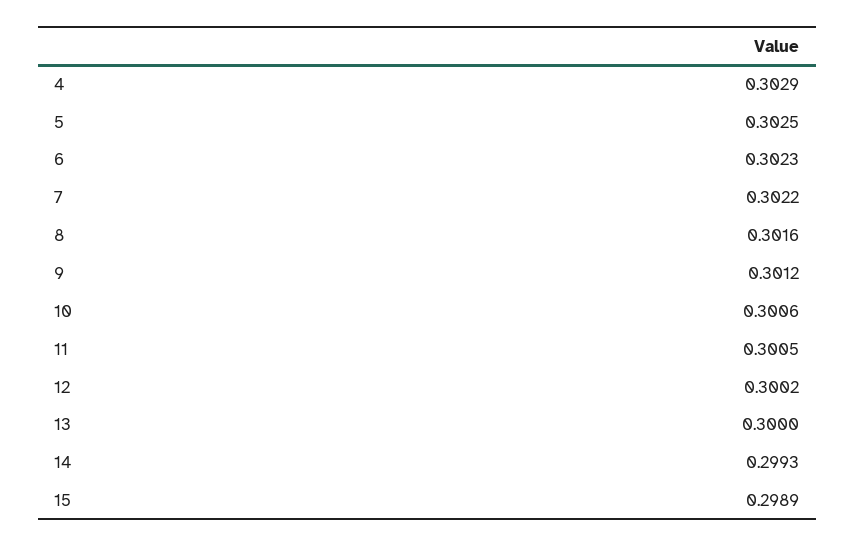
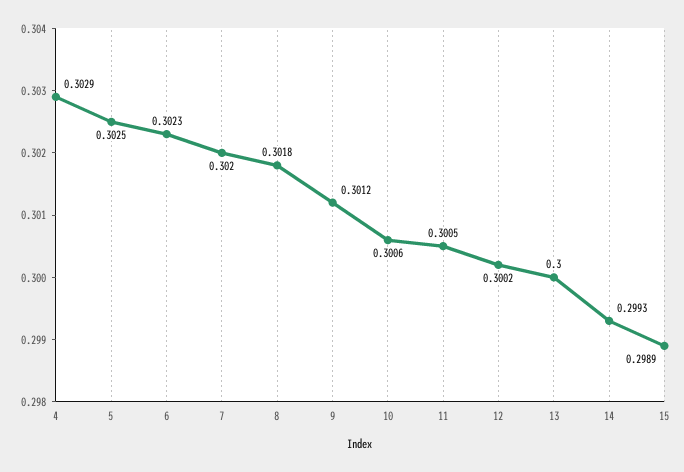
7: 0.3022 -> 0.302
8: 0.3016 -> 0.3018

